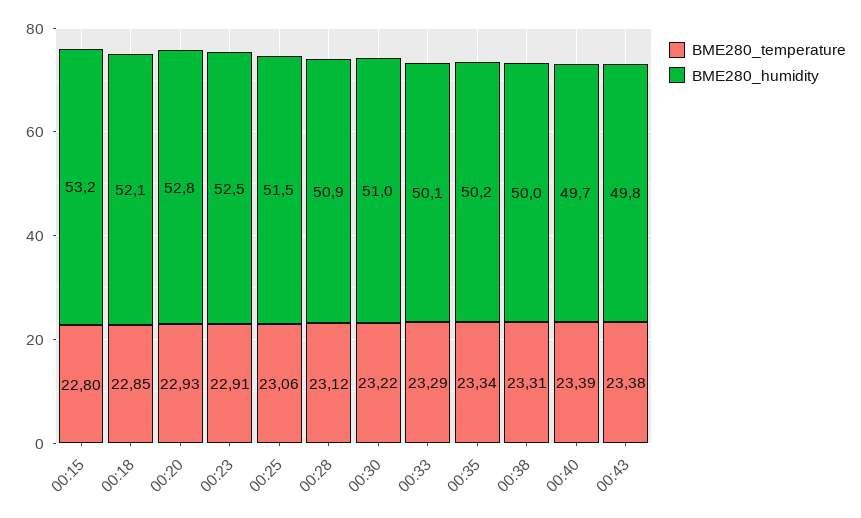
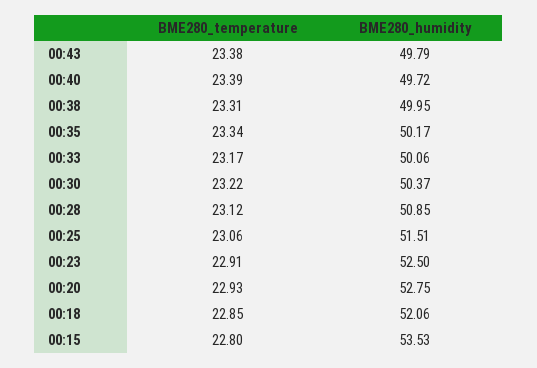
BME280_humidity, 00:15: 53.2 -> 53.53
BME280_humidity, 00:30: 51 -> 50.37
BME280_temperature, 00:33: 23.29 -> 23.17

